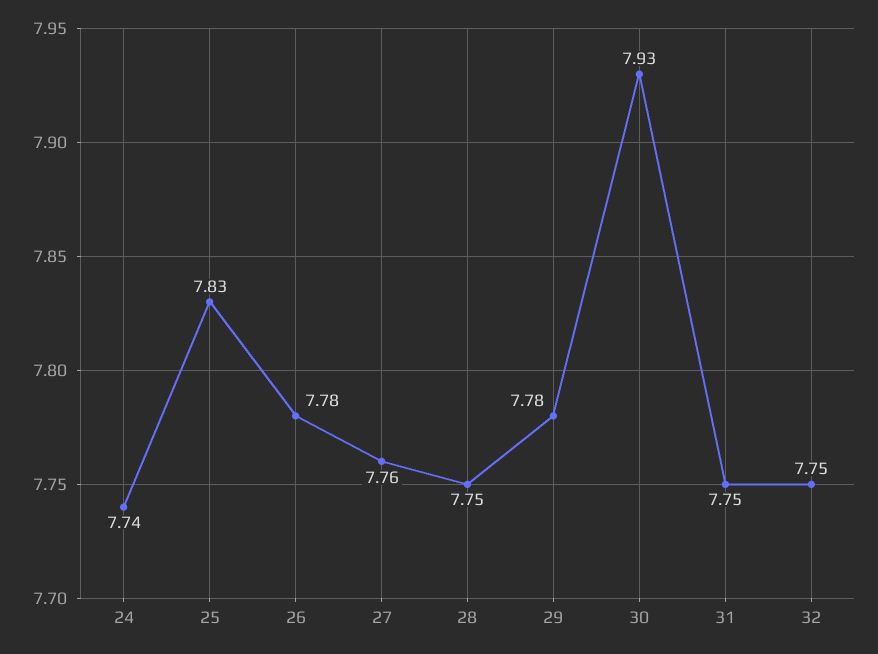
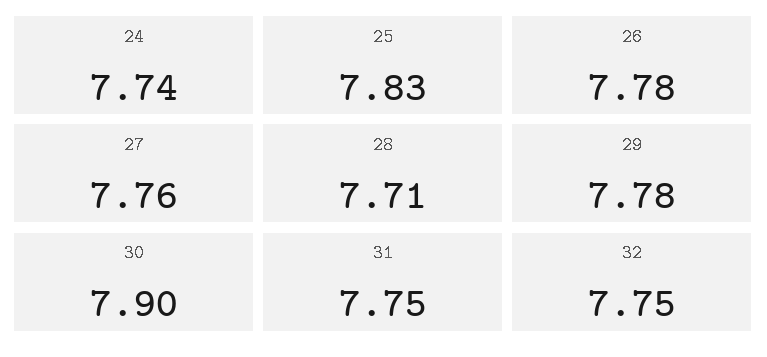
28: 7.75 -> 7.71
30: 7.93 -> 7.9

